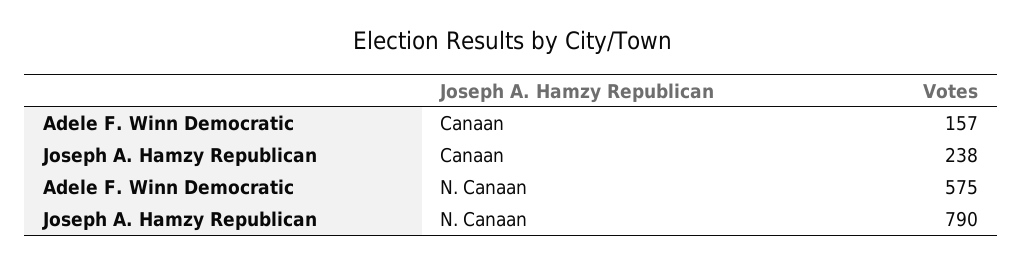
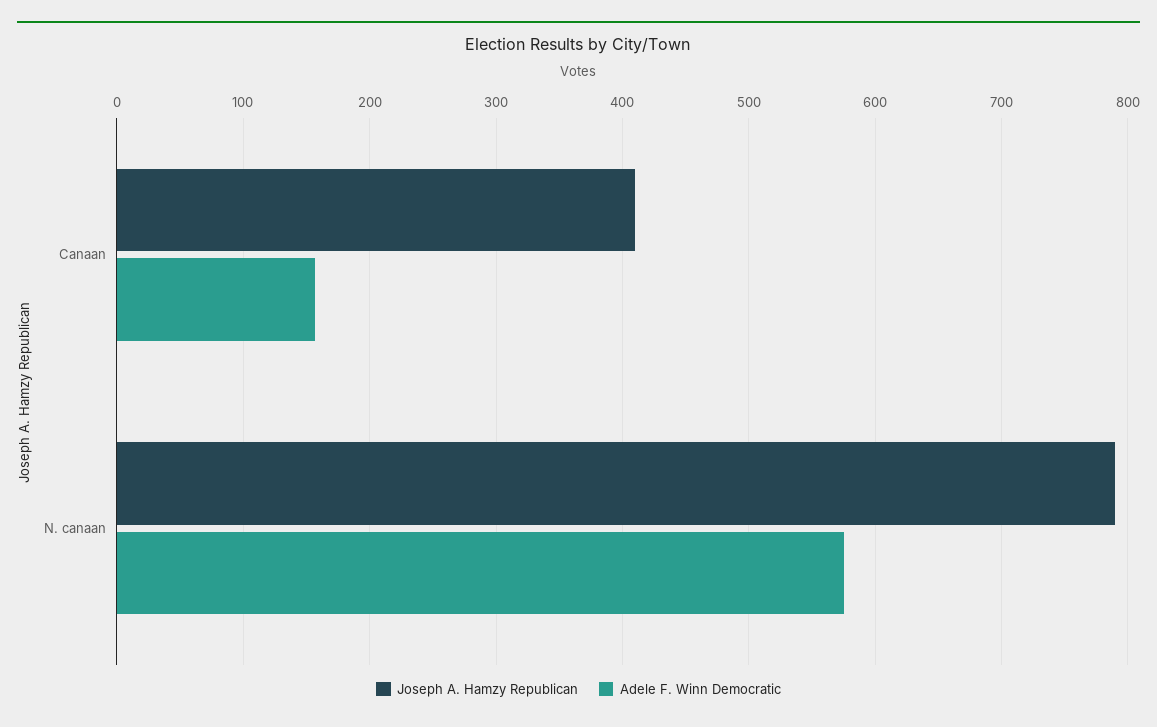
Joseph A. Hamzy Republican, Canaan: 238 -> 410

